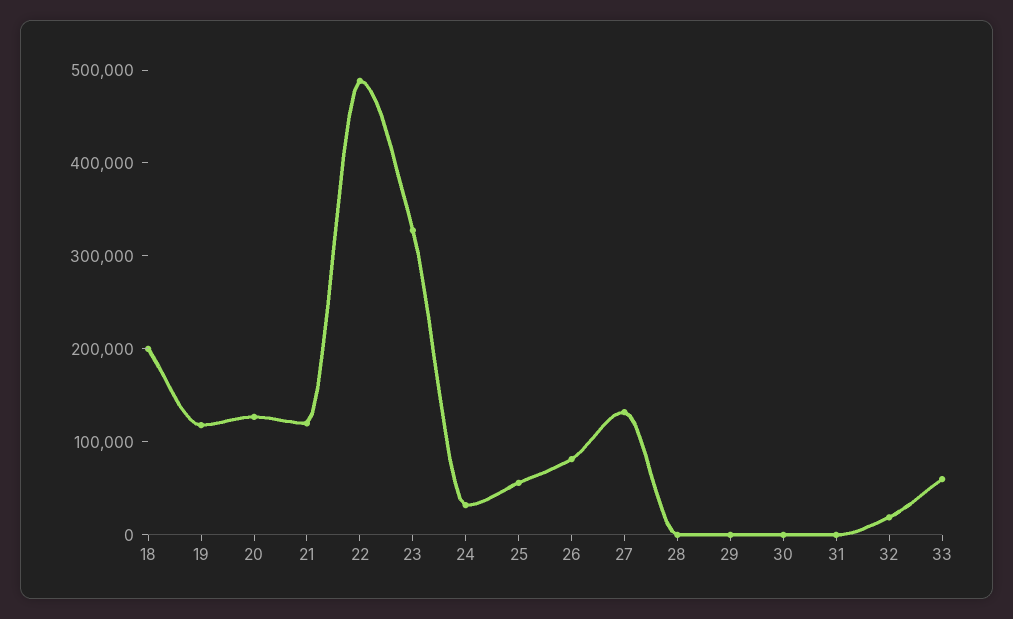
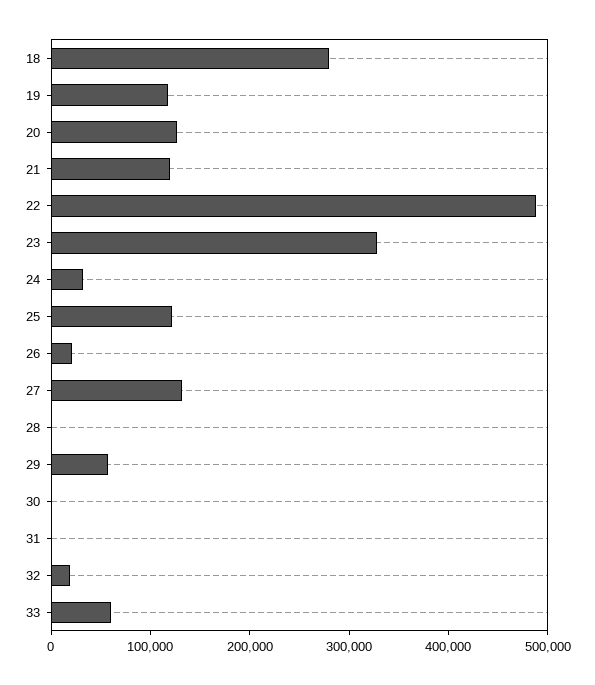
18: 200000 -> 280000
25: 60000 -> 120000
26: 80000 -> 20000
29: 0 -> 60000

